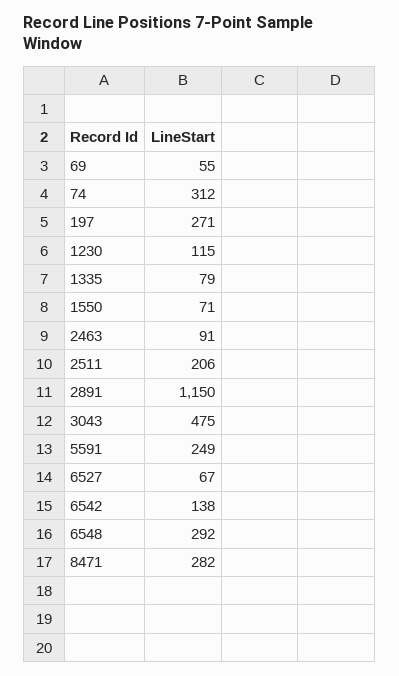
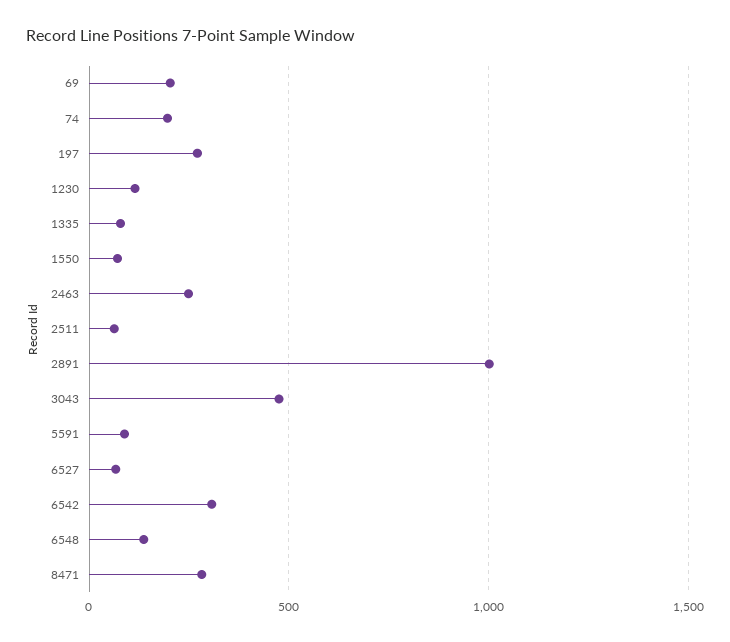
69: 55 -> 200
74: 312 -> 200
2463: 91 -> 250
2511: 206 -> 50
2891: 1150 -> 1000
5591: 249 -> 100
6542: 138 -> 300
6548: 292 -> 150

